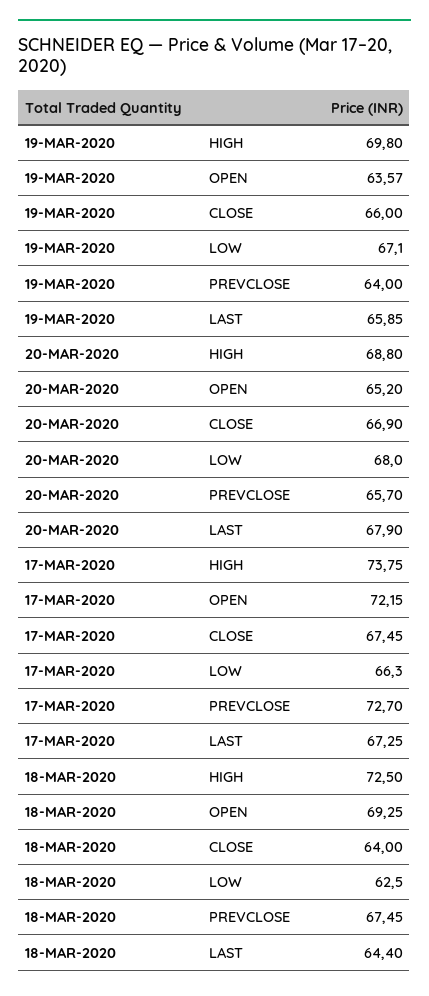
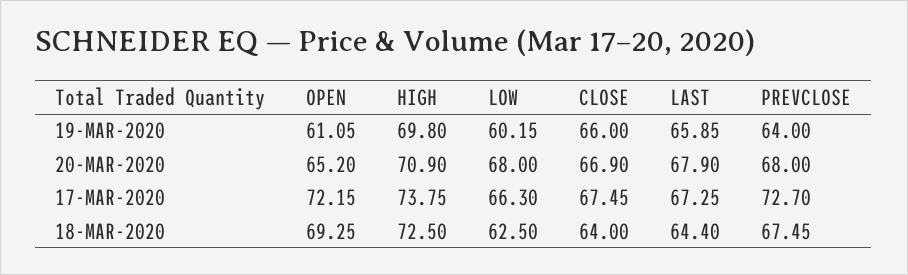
19-MAR-2020, OPEN: 63.57 -> 61.05
19-MAR-2020, LOW: 67.1 -> 60.15
20-MAR-2020, HIGH: 68.8 -> 70.9
20-MAR-2020, PREVCLOSE: 65.7 -> 68

